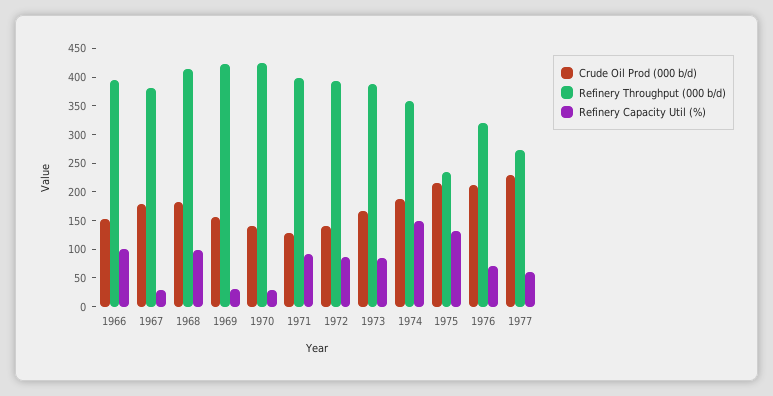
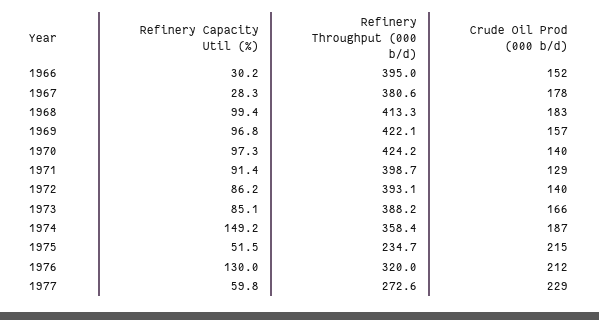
Refinery Capacity Util (%), 1966: 100 -> 30.2
Refinery Capacity Util (%), 1969: 25 -> 96.8
Refinery Capacity Util (%), 1970: 25 -> 97.3
Refinery Capacity Util (%), 1975: 125 -> 51.5
Refinery Capacity Util (%), 1976: 75 -> 130

